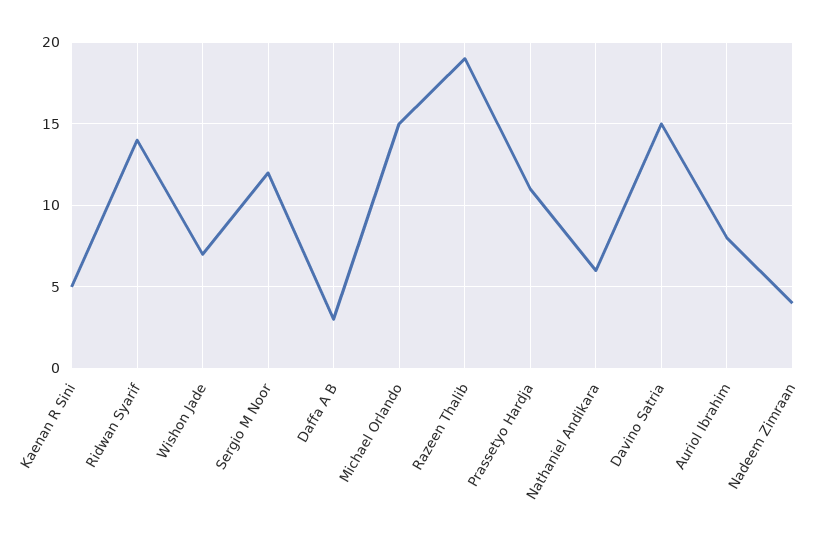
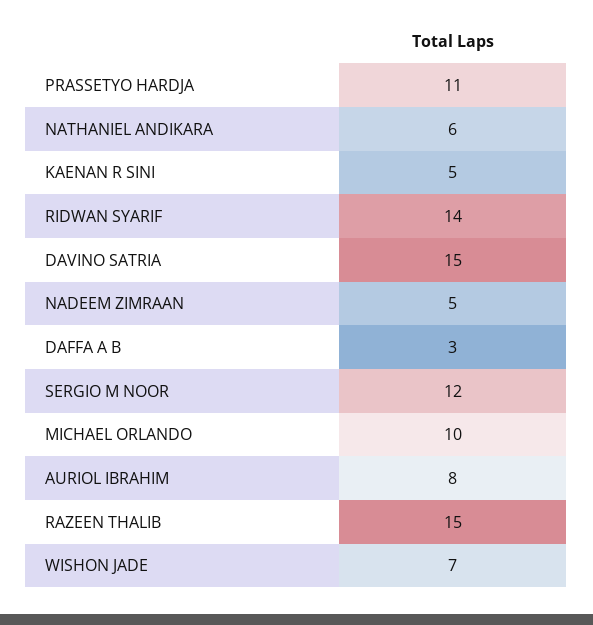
Michael Orlando: 15 -> 10
Razeen Thalib: 19 -> 15
Nadeem Zimraan: 4 -> 5

